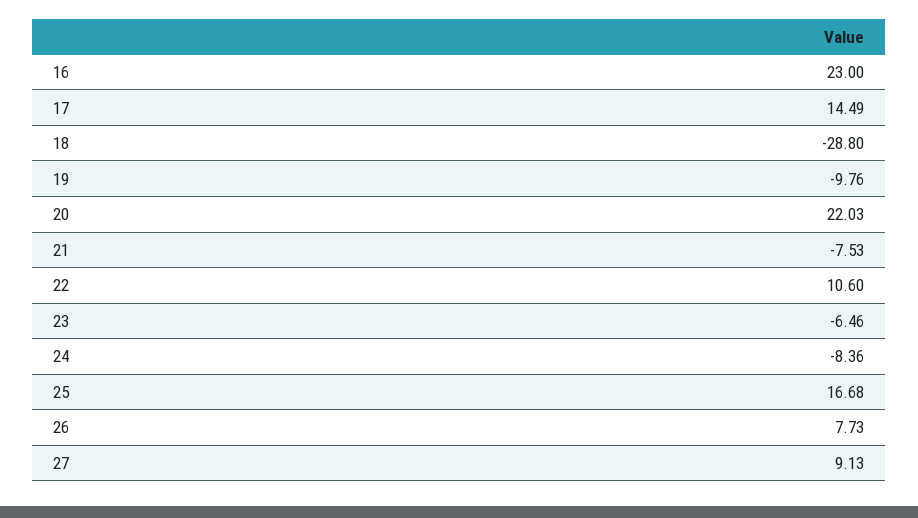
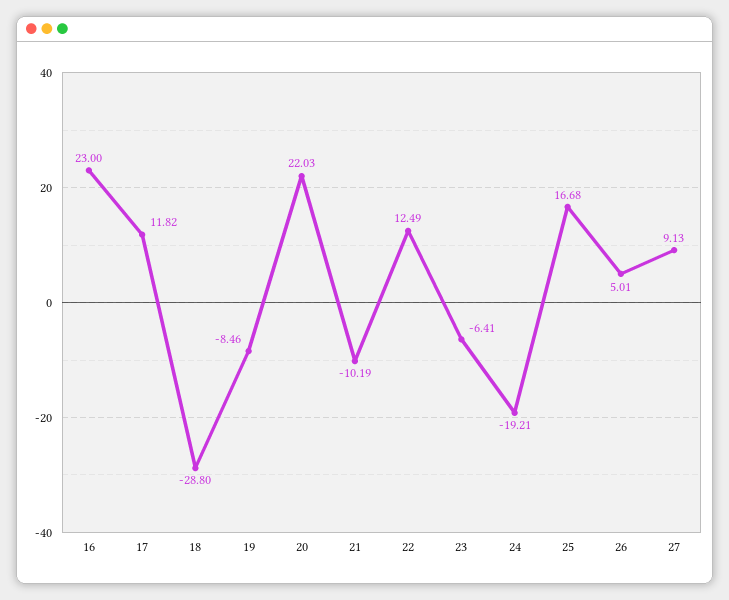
17: 14.49 -> 11.82
19: -9.76 -> -8.46
21: -7.53 -> -10.19
22: 10.6 -> 12.49
23: -6.46 -> -6.41
24: -8.36 -> -19.21
26: 7.73 -> 5.01

